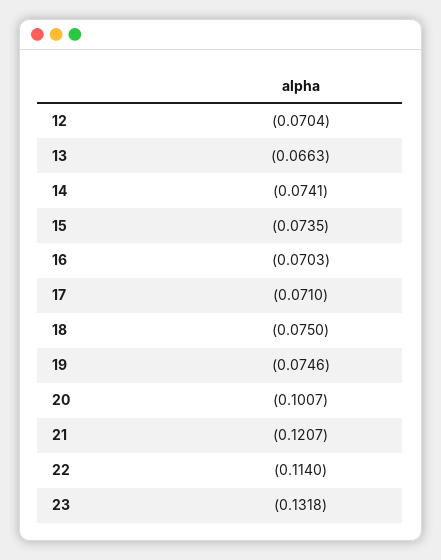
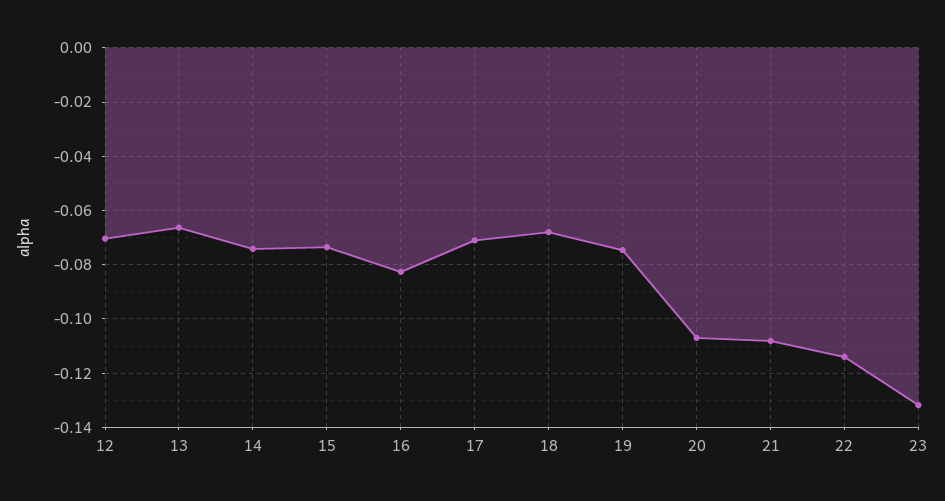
16: -0.0703 -> -0.0825
18: -0.075 -> -0.0675
20: -0.1007 -> -0.1075
21: -0.1207 -> -0.1075

